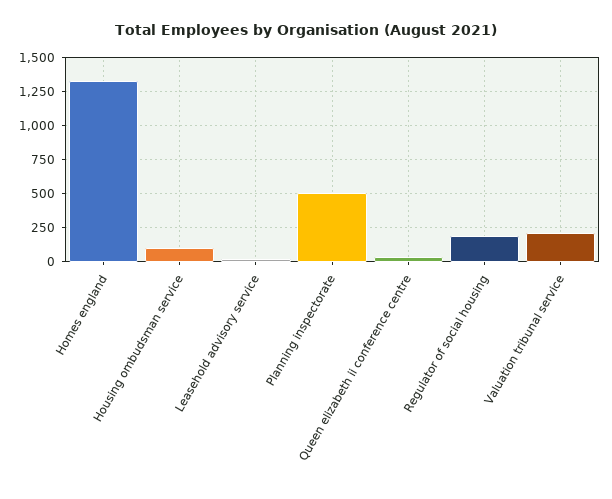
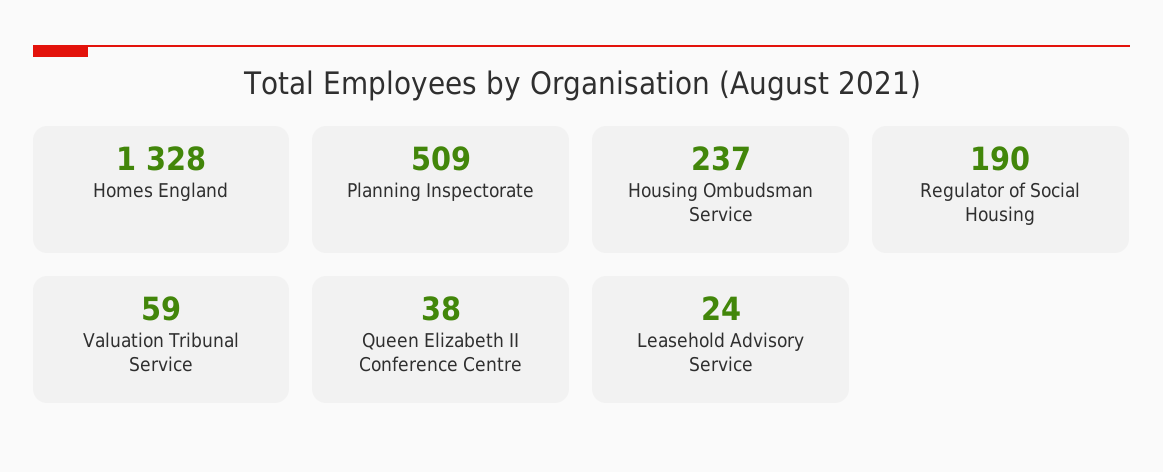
Housing ombudsman service: 100 -> 237
Valuation tribunal service: 200 -> 59

